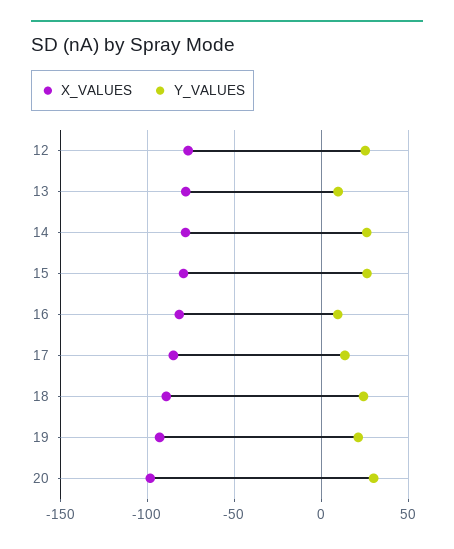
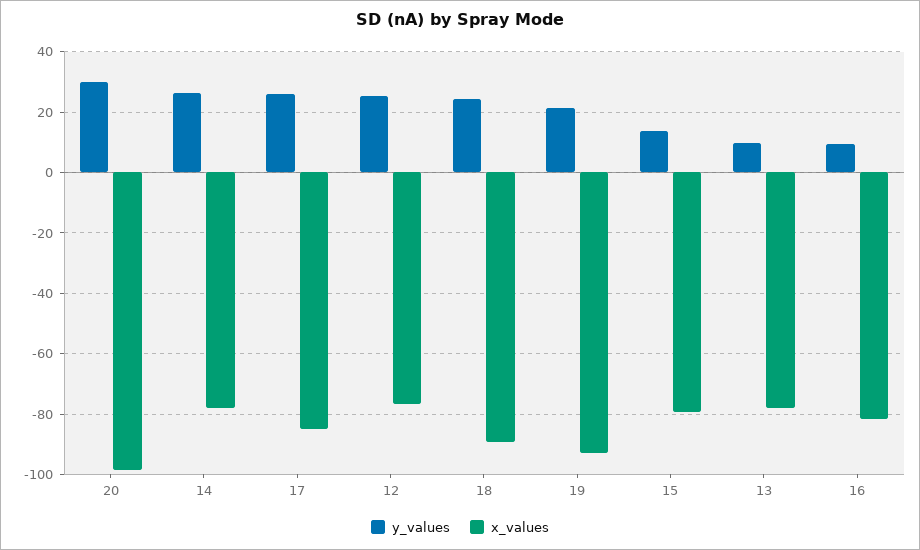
Y_VALUES, 15: 25 -> 14
Y_VALUES, 17: 15 -> 26

